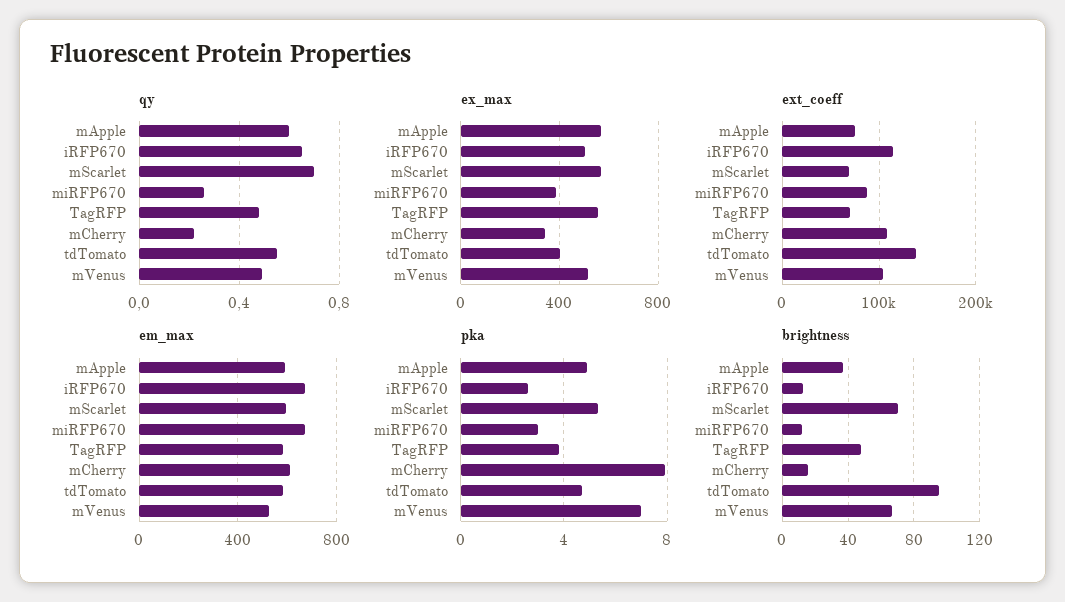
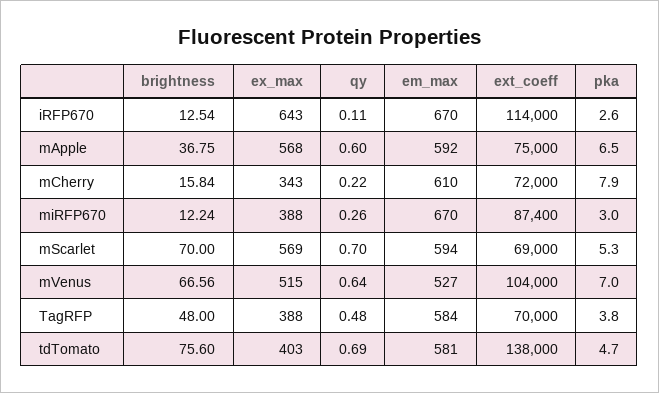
qy, iRFP670: 0.65 -> 0.11
qy, tdTomato: 0.55 -> 0.69
qy, mVenus: 0.5 -> 0.64
ex_max, iRFP670: 500 -> 643
ex_max, TagRFP: 550 -> 388
ext_coeff, mCherry: 110000 -> 72000
pka, mApple: 5 -> 6.5
brightness, tdTomato: 95 -> 75.6

